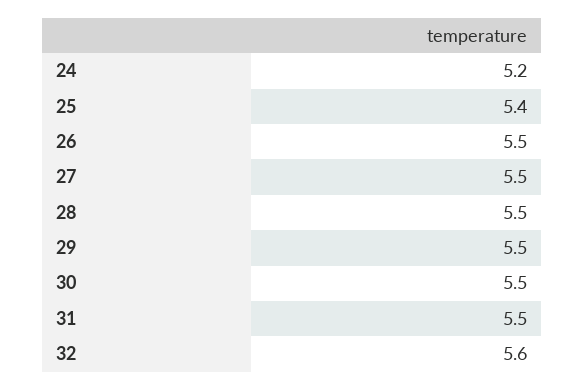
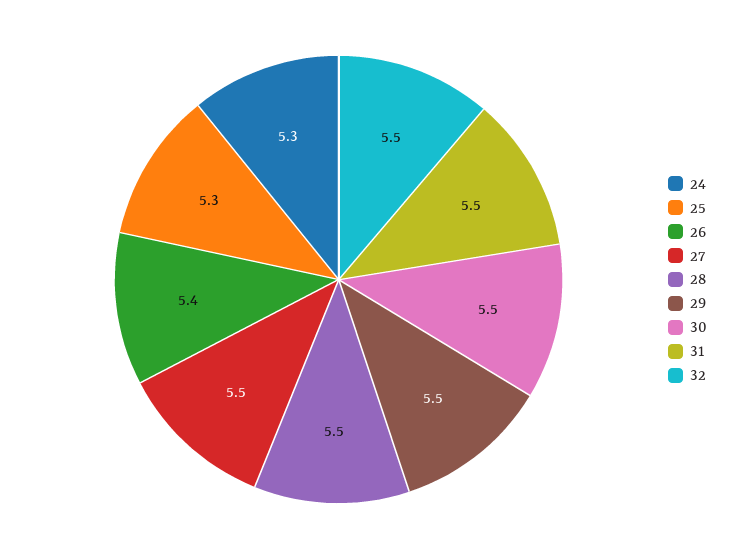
24: 5.2 -> 5.3
25: 5.4 -> 5.3
26: 5.5 -> 5.4
32: 5.6 -> 5.5

